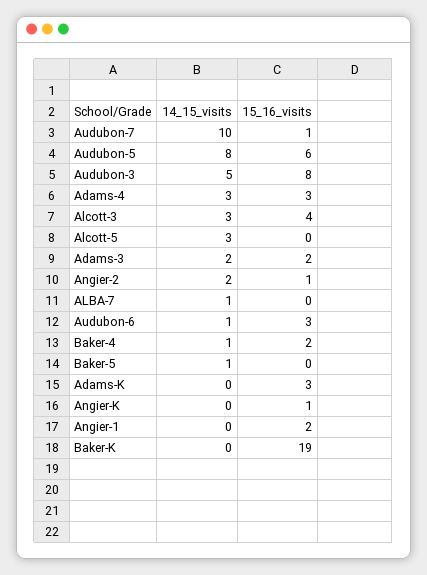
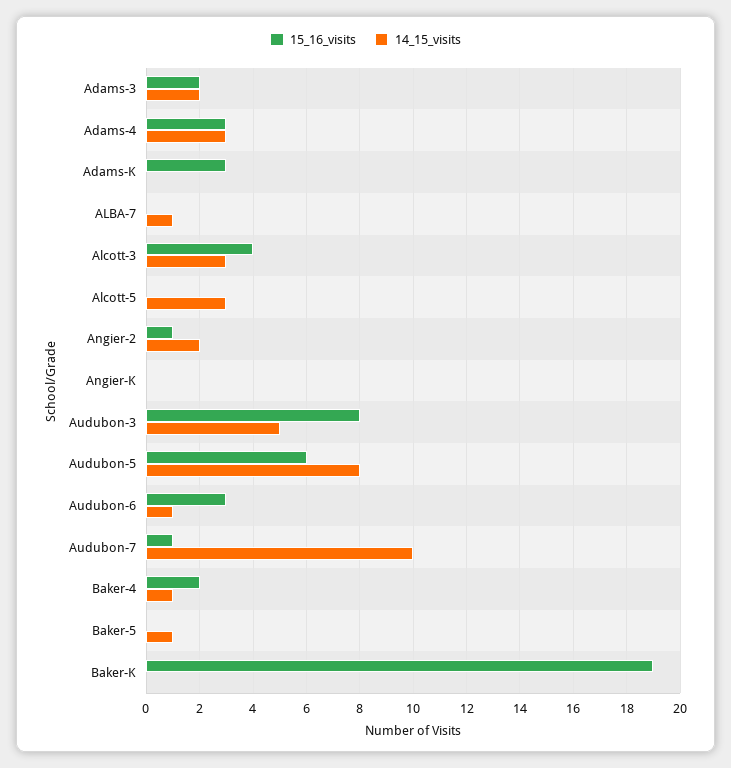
15_16_visits, Angier-K: 1 -> 0
14_15_visits, Angier-1: 0 -> none
15_16_visits, Angier-1: 2 -> none

